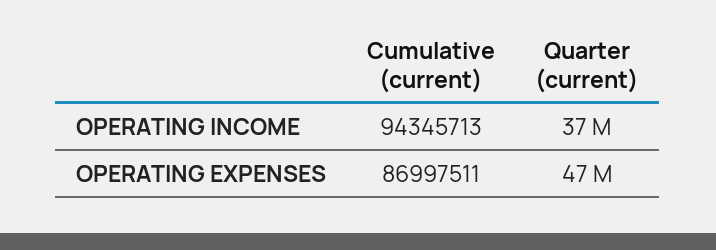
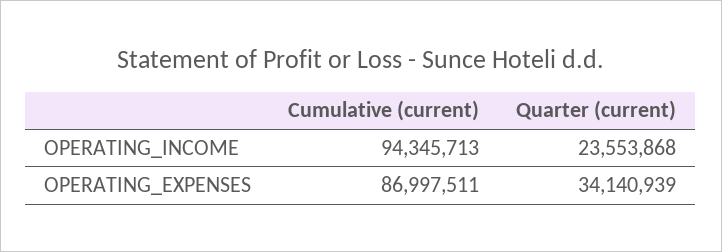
Quarter (current), OPERATING INCOME: 37000000 -> 23553868
Quarter (current), OPERATING EXPENSES: 47000000 -> 34140939

